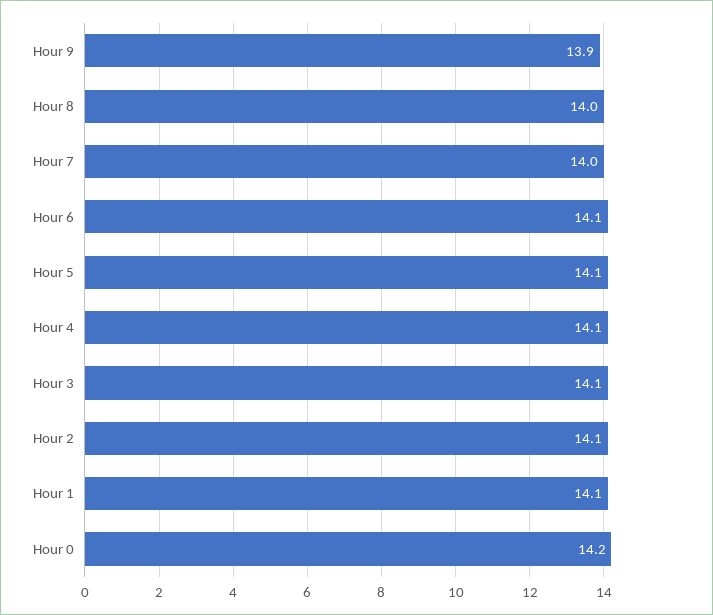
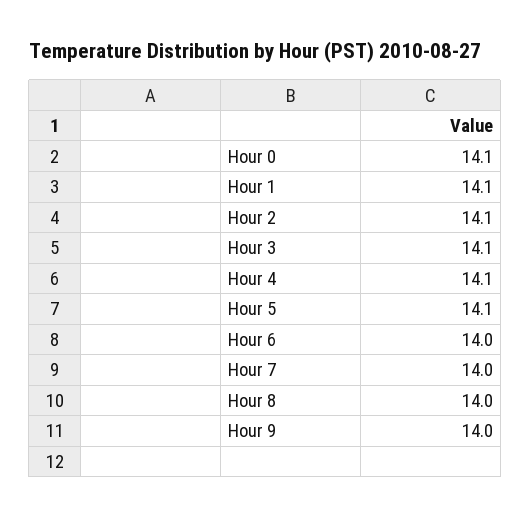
Hour 9: 13.9 -> 14
Hour 6: 14.1 -> 14
Hour 0: 14.2 -> 14.1

